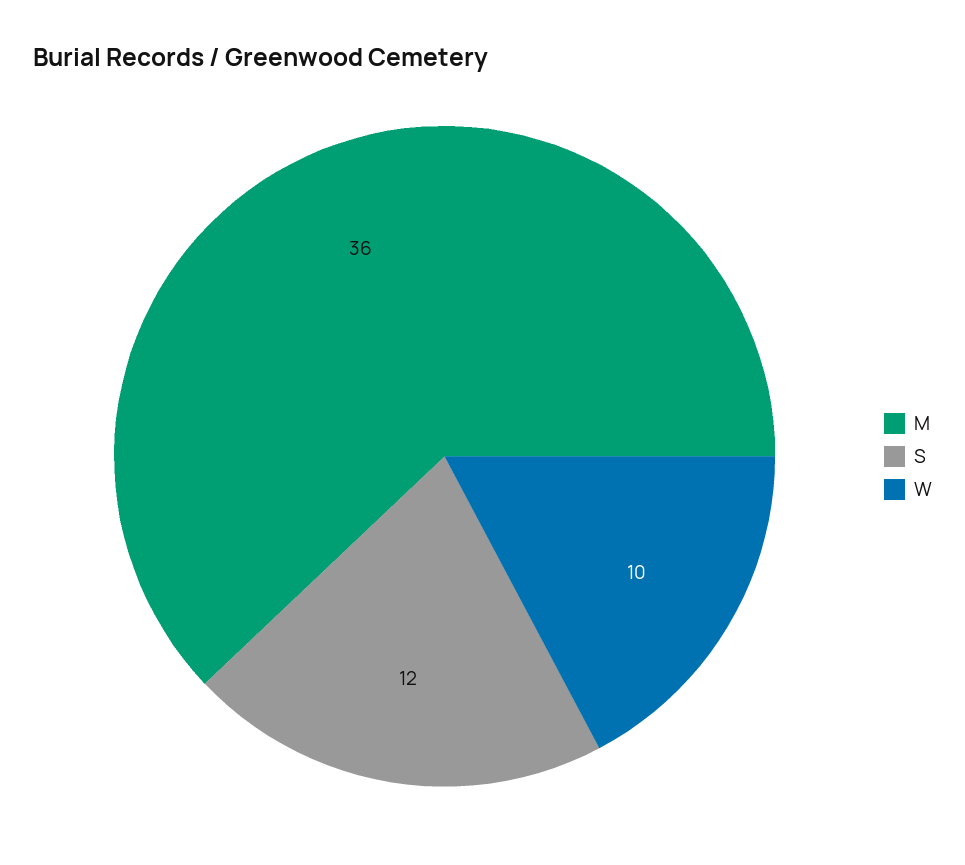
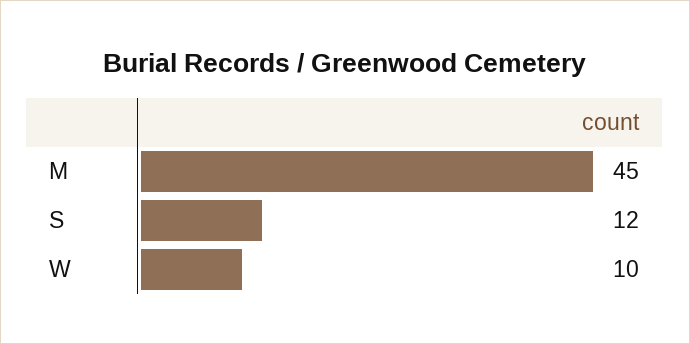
M: 36 -> 45

